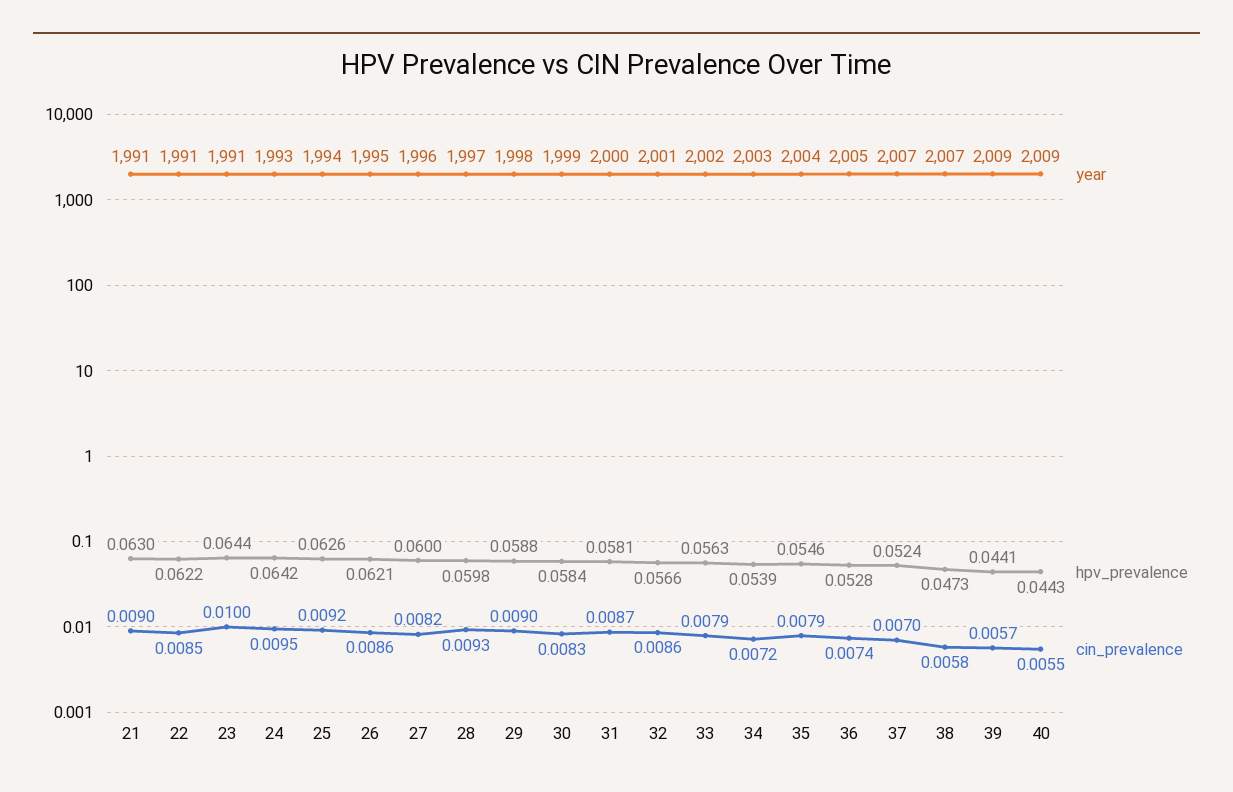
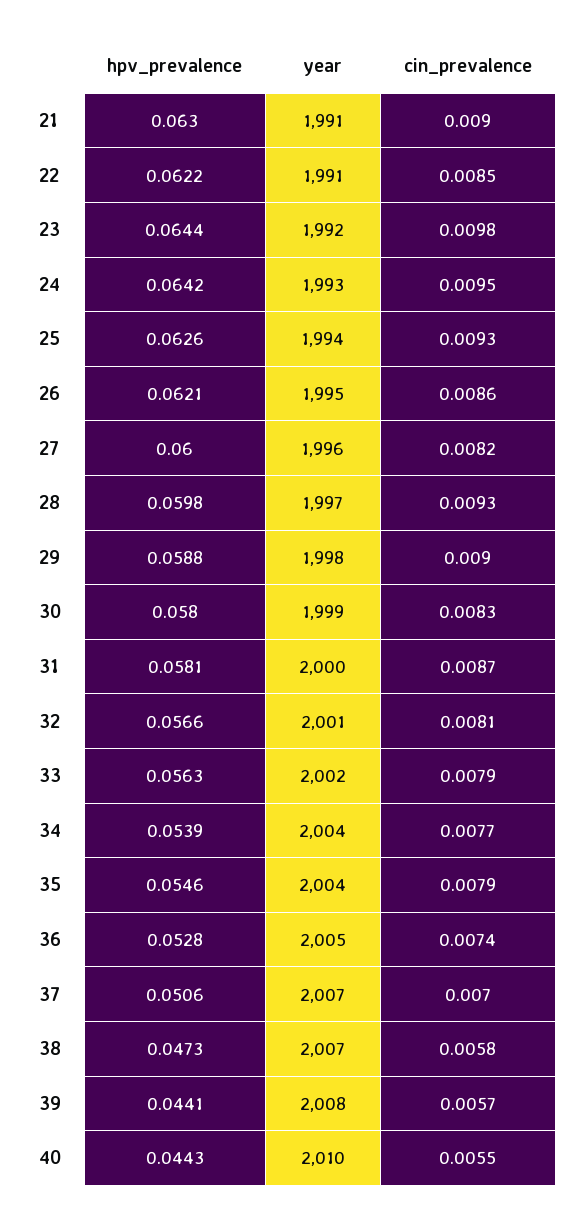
year, 23: 1991 -> 1992
cin_prevalence, 23: 0.01 -> 0.0098
cin_prevalence, 25: 0.0092 -> 0.0093
hpv_prevalence, 30: 0.0584 -> 0.058
cin_prevalence, 32: 0.0086 -> 0.0081
year, 34: 2003 -> 2004
cin_prevalence, 34: 0.0072 -> 0.0077
hpv_prevalence, 37: 0.0524 -> 0.0506
year, 39: 2009 -> 2008
year, 40: 2009 -> 2010

